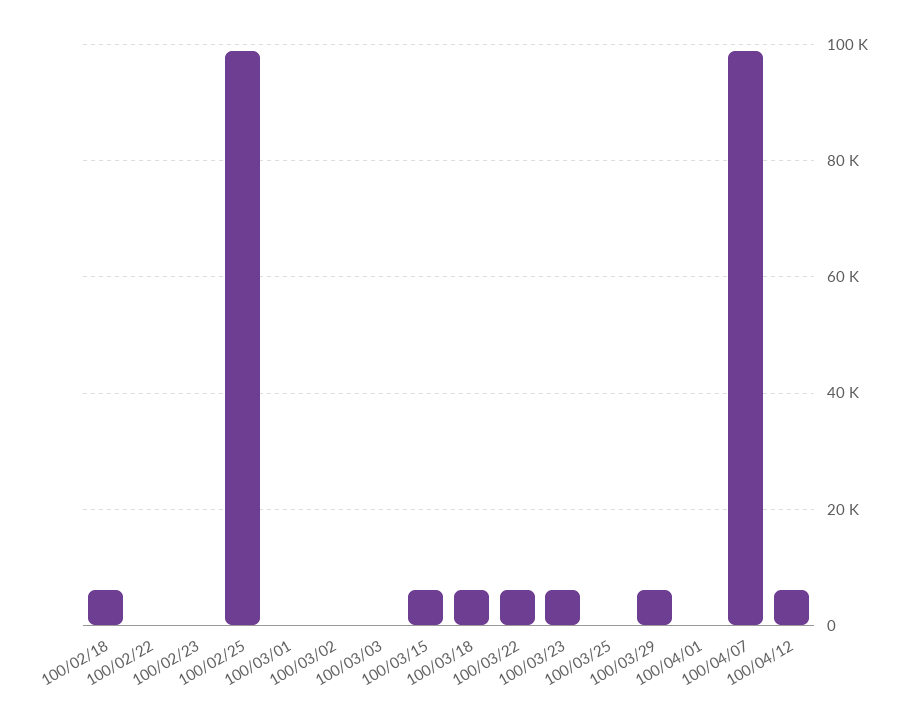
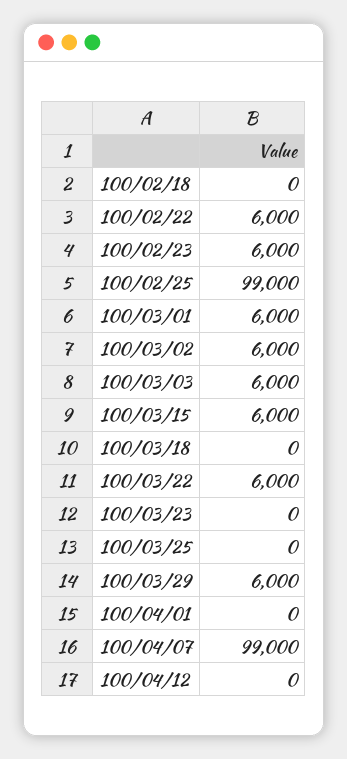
100/02/18: 6000 -> 0
100/02/22: 0 -> 6000
100/02/23: 0 -> 6000
100/03/01: 0 -> 6000
100/03/02: 0 -> 6000
100/03/03: 0 -> 6000
100/03/18: 6000 -> 0
100/03/23: 6000 -> 0
100/04/12: 6000 -> 0

